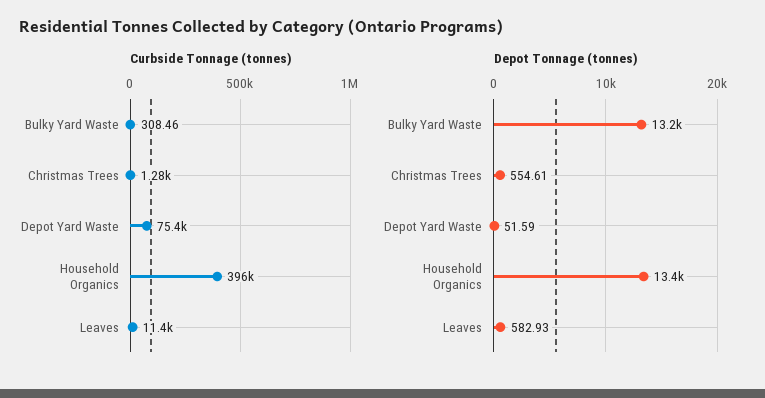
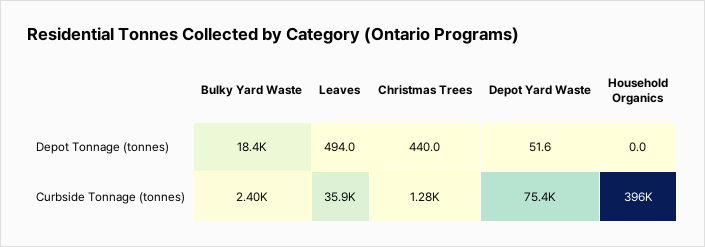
Curbside Tonnage (tonnes), Bulky Yard Waste: 308.46 -> 2400
Curbside Tonnage (tonnes), Leaves: 11400 -> 35900
Depot Tonnage (tonnes), Bulky Yard Waste: 13200 -> 18400
Depot Tonnage (tonnes), Christmas Trees: 554.61 -> 440
Depot Tonnage (tonnes), Household Organics: 13400 -> 0
Depot Tonnage (tonnes), Leaves: 582.93 -> 494

